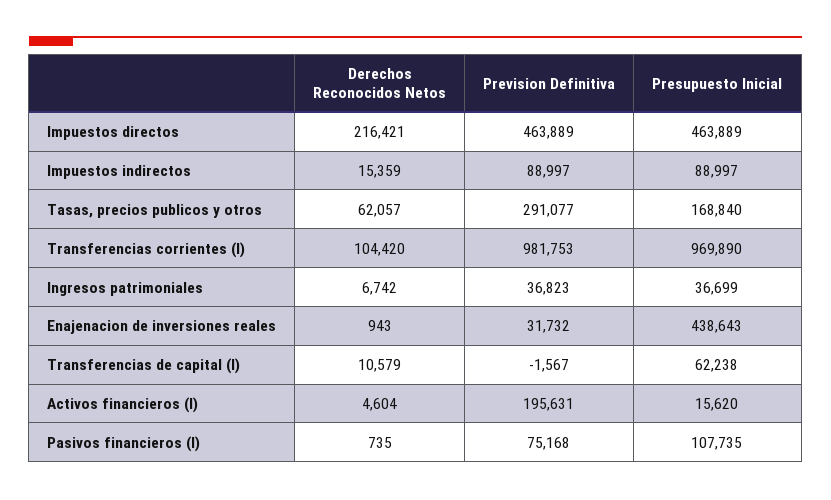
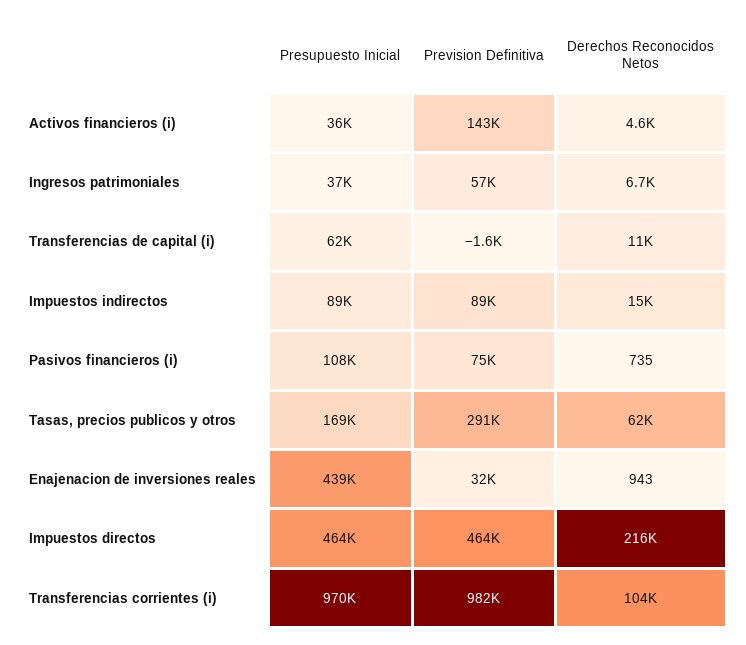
Prevision Definitiva, Ingresos patrimoniales: 36823 -> 57000
Prevision Definitiva, Activos financieros (I): 195631 -> 143000
Presupuesto Inicial, Activos financieros (I): 15620 -> 36000

